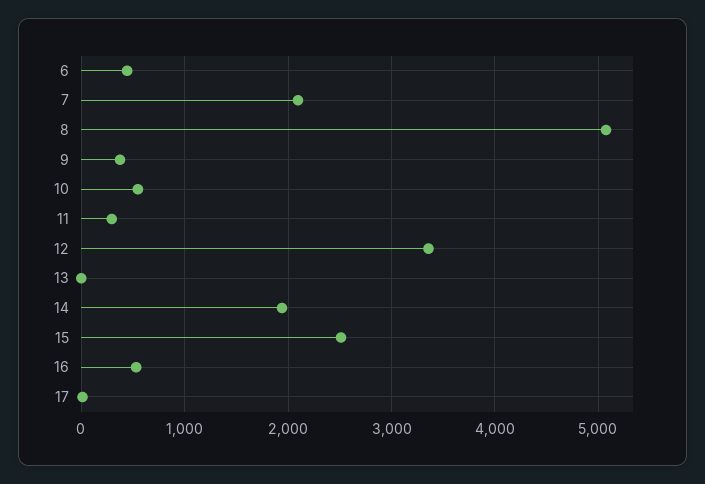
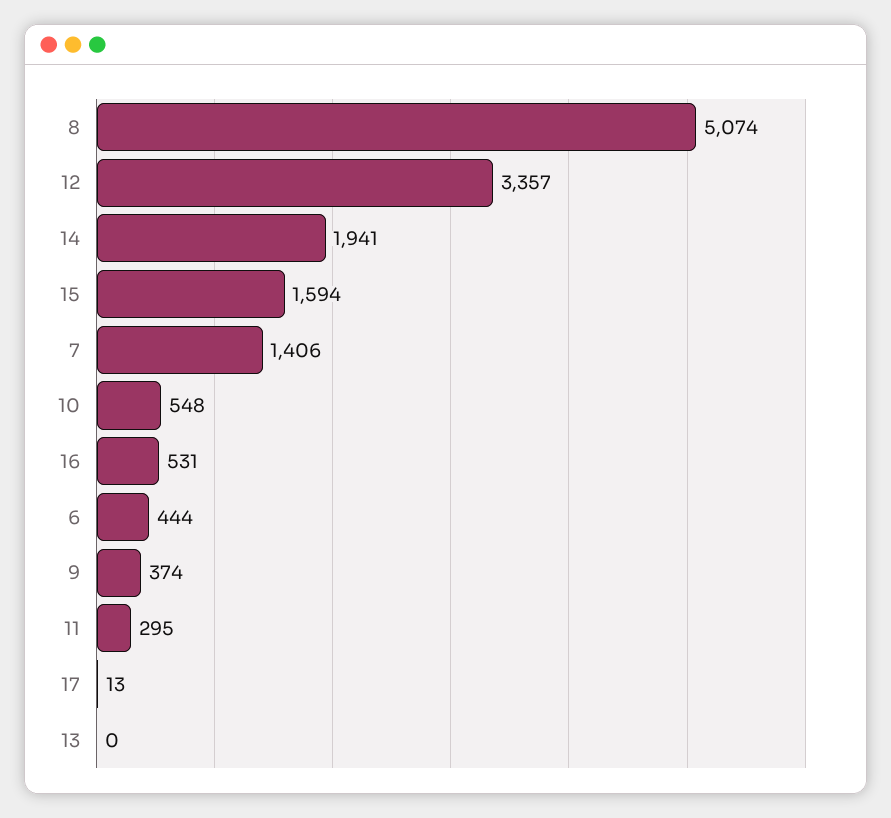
7: 2100 -> 1406
15: 2500 -> 1594

